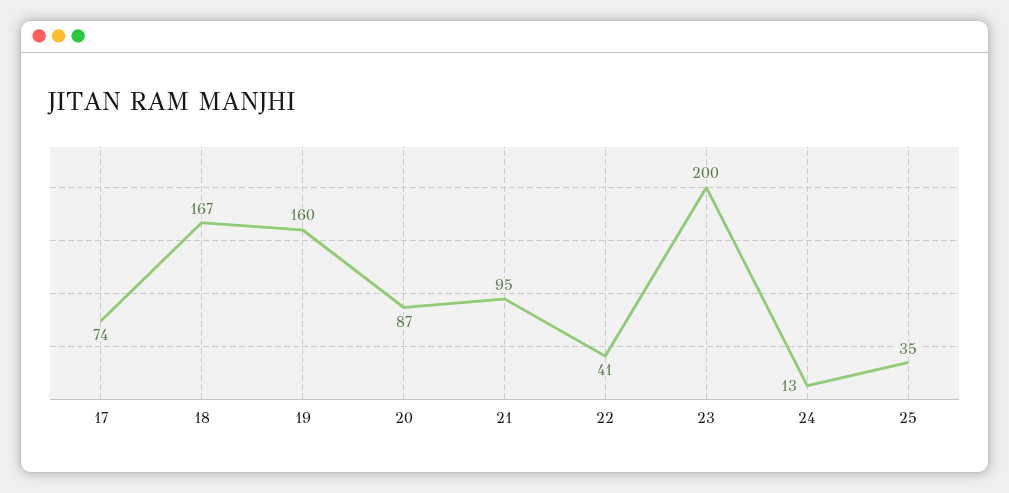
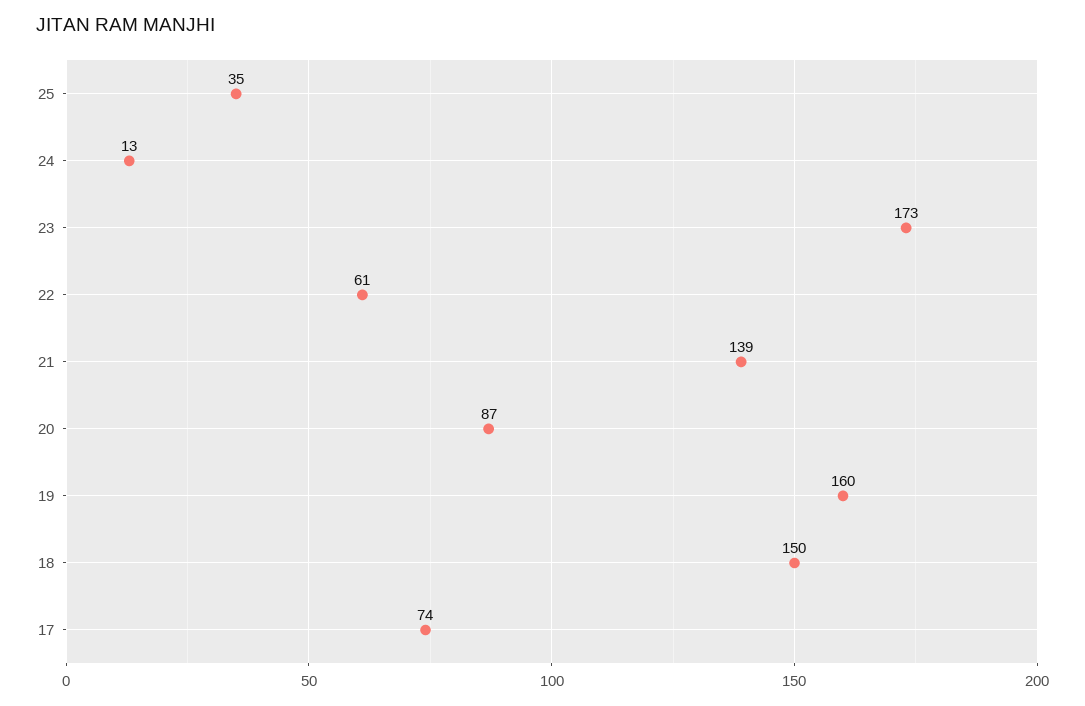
18: 167 -> 150
21: 95 -> 139
22: 41 -> 61
23: 200 -> 173

